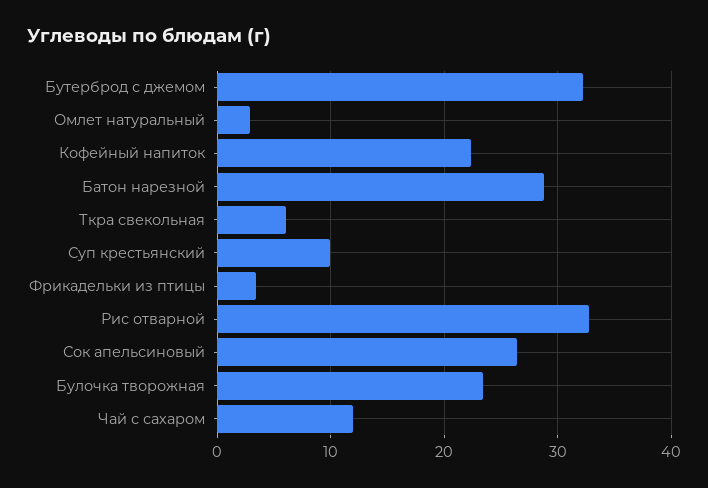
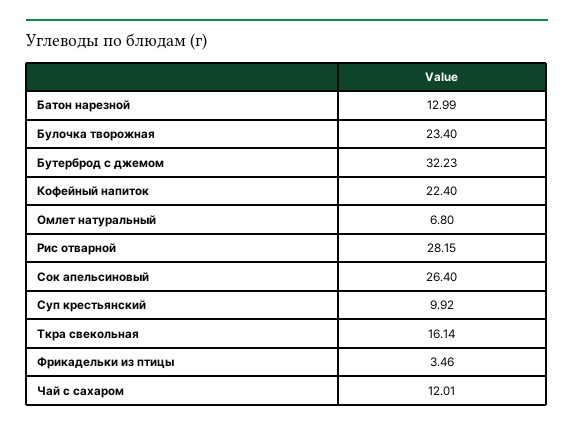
Омлет натуральный: 3 -> 6.8
Батон нарезной: 29 -> 12.99
Ткра свекольная: 6 -> 16.14
Рис отварной: 33 -> 28.15

